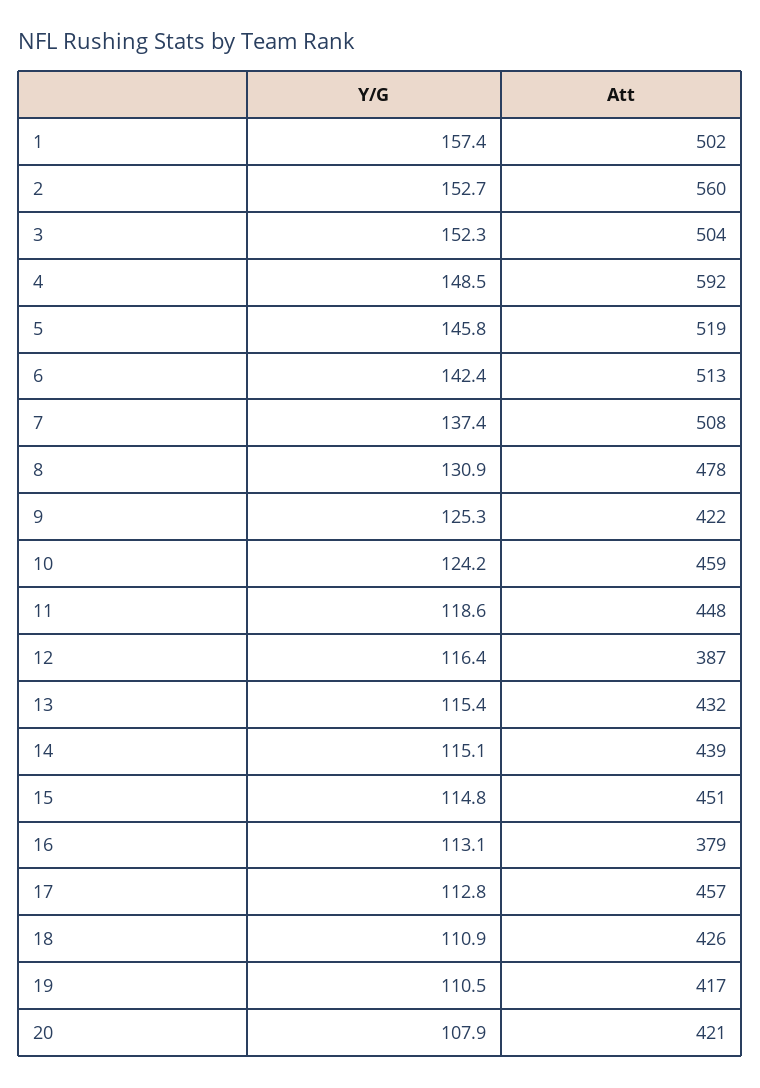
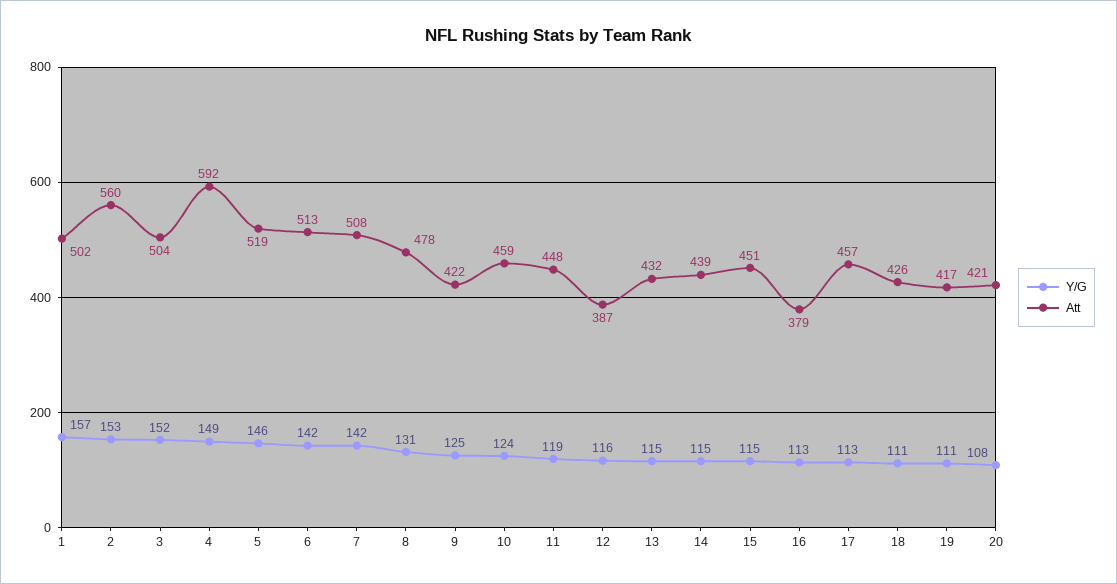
Y/G, 7: 137.4 -> 142

